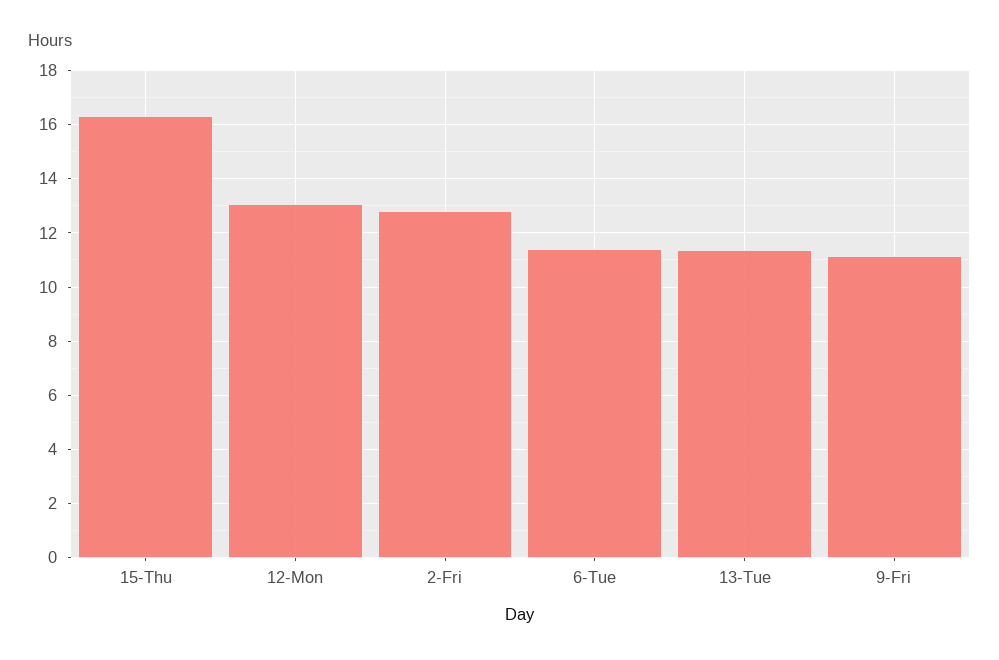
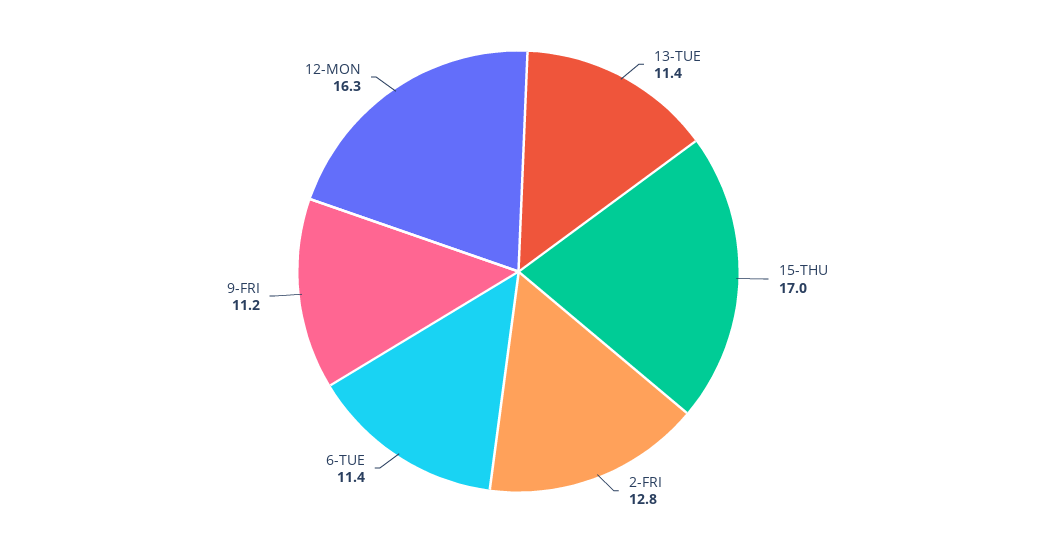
15-Thu: 16.25 -> 17
12-Mon: 13 -> 16.3

